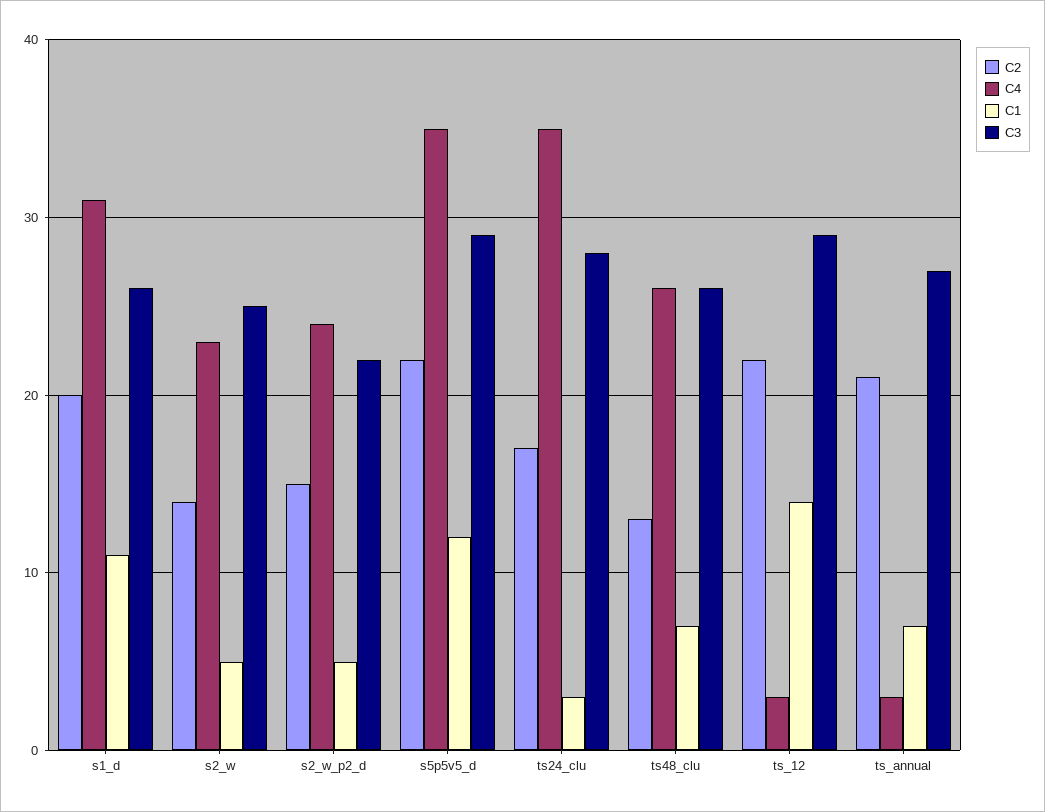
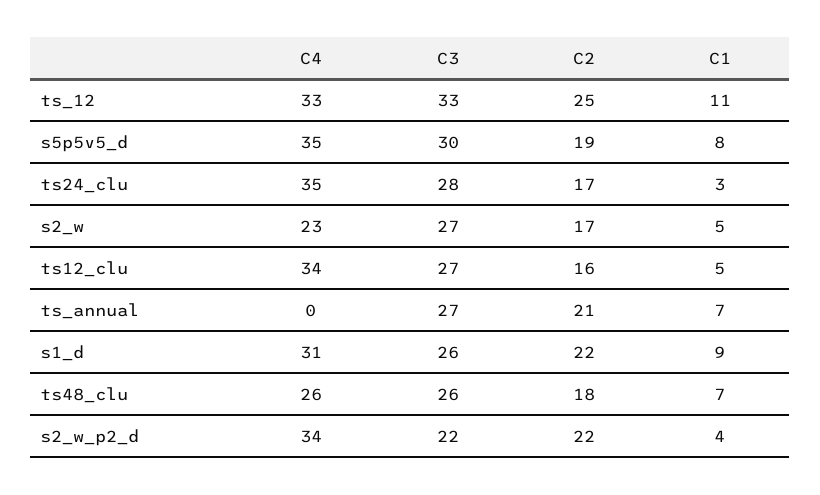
C2, s1_d: 20 -> 22
C1, s1_d: 11 -> 9
C2, s2_w: 14 -> 17
C3, s2_w: 25 -> 27
C2, s2_w_p2_d: 15 -> 22
C4, s2_w_p2_d: 24 -> 34
C1, s2_w_p2_d: 5 -> 4
C2, s5p5v5_d: 22 -> 19
C1, s5p5v5_d: 12 -> 8
C3, s5p5v5_d: 29 -> 30
C2, ts48_clu: 13 -> 18
C2, ts_12: 22 -> 25
C4, ts_12: 3 -> 33
C1, ts_12: 14 -> 11
C3, ts_12: 29 -> 33
C4, ts_annual: 3 -> 0
C4, ts12_clu: none -> 34
C3, ts12_clu: none -> 27
C2, ts12_clu: none -> 16
C1, ts12_clu: none -> 5

